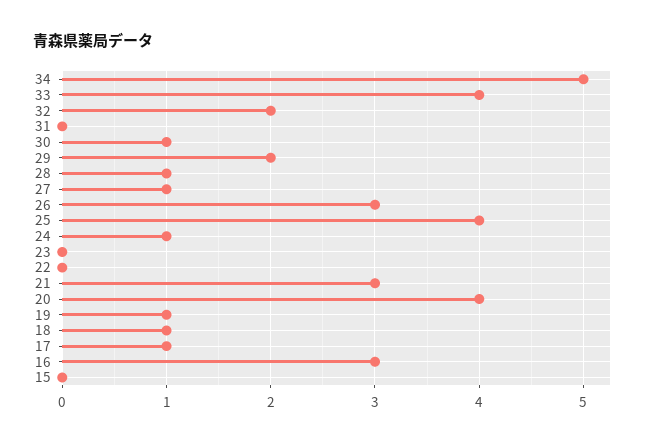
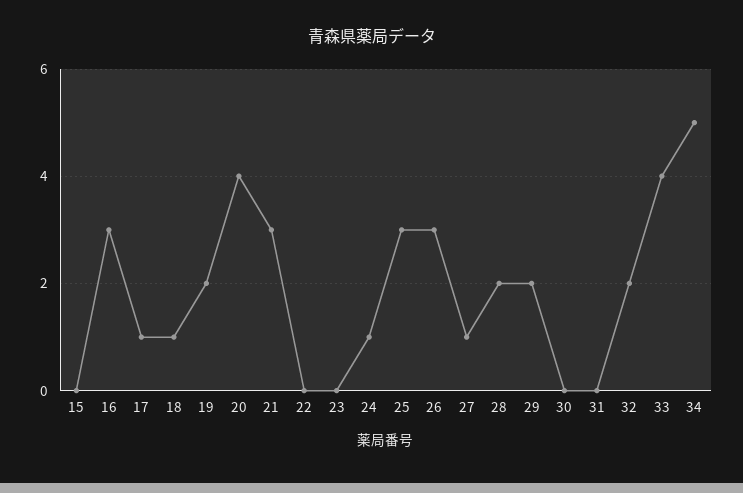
30: 1 -> 0
28: 1 -> 2
25: 4 -> 3
19: 1 -> 2

